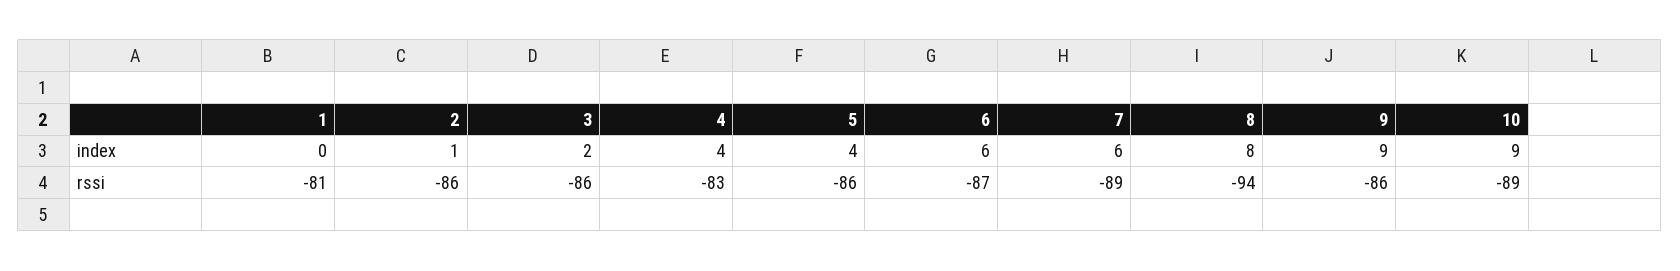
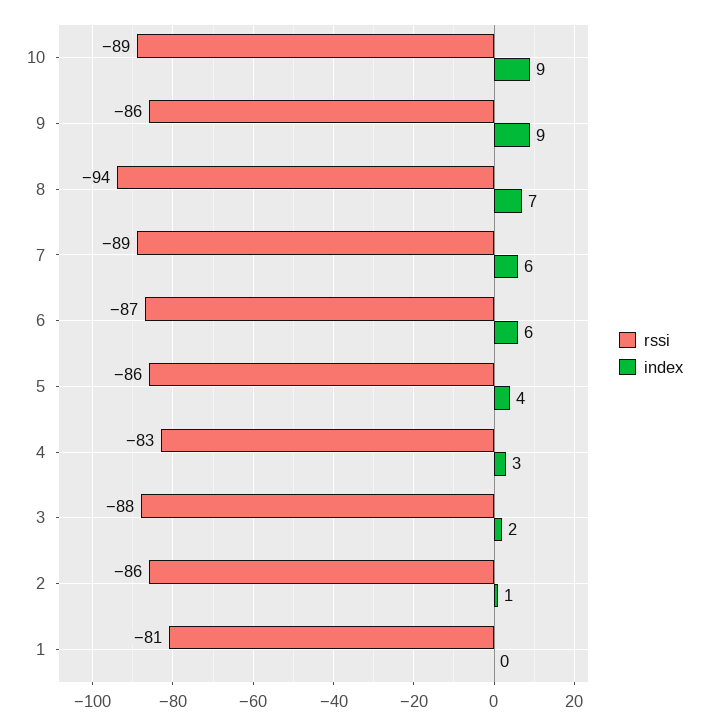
index, 4: 4 -> 3
index, 8: 8 -> 7
rssi, 3: -86 -> -88

